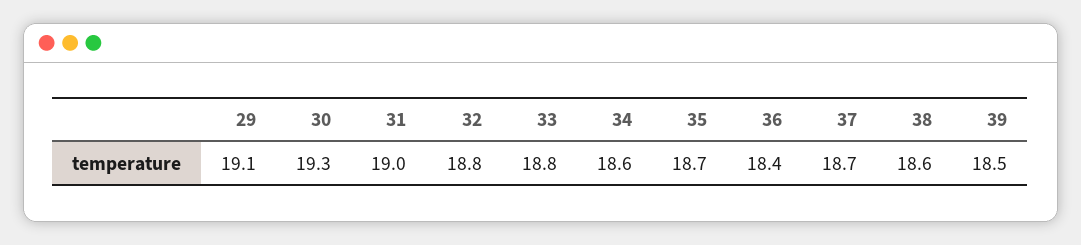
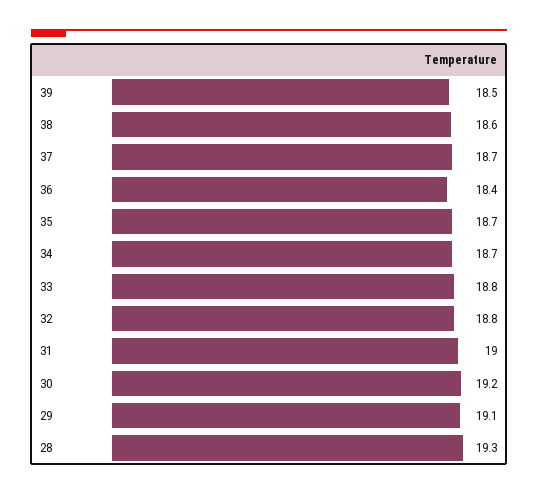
30: 19.3 -> 19.2
34: 18.6 -> 18.7
28: none -> 19.3

